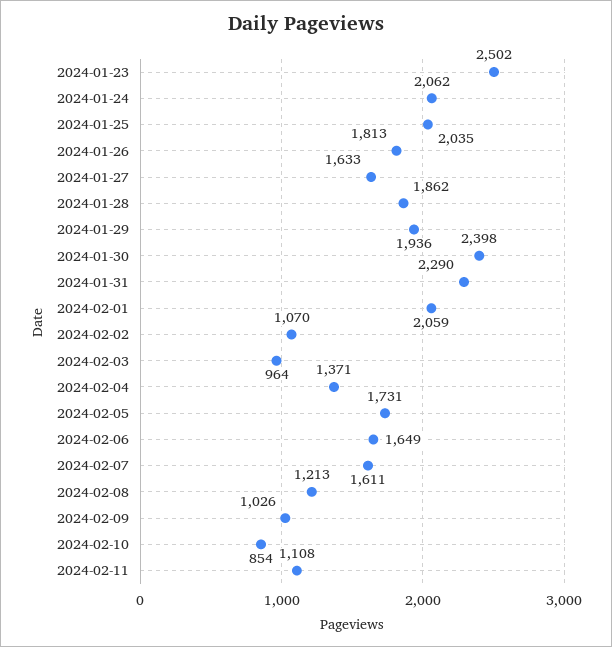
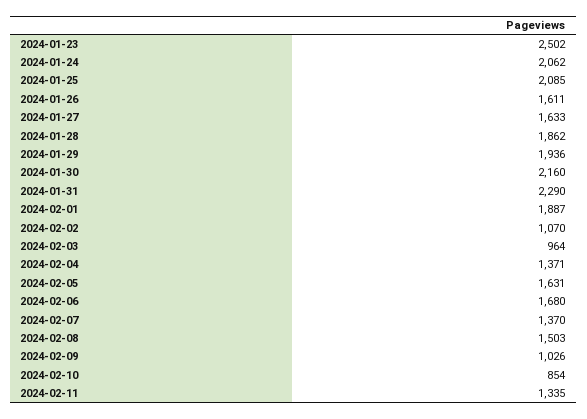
2024-01-25: 2035 -> 2085
2024-01-26: 1813 -> 1611
2024-01-30: 2398 -> 2160
2024-02-01: 2059 -> 1887
2024-02-05: 1731 -> 1631
2024-02-06: 1649 -> 1680
2024-02-07: 1611 -> 1370
2024-02-08: 1213 -> 1503
2024-02-11: 1108 -> 1335

